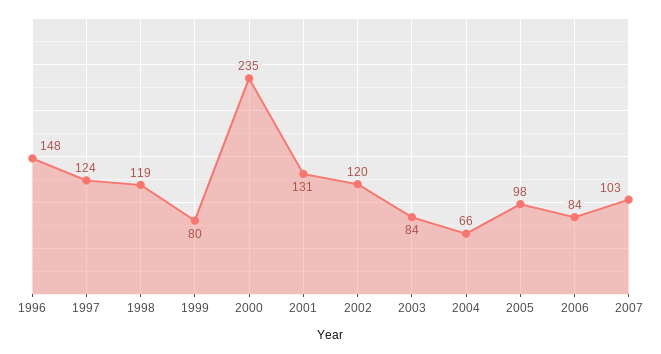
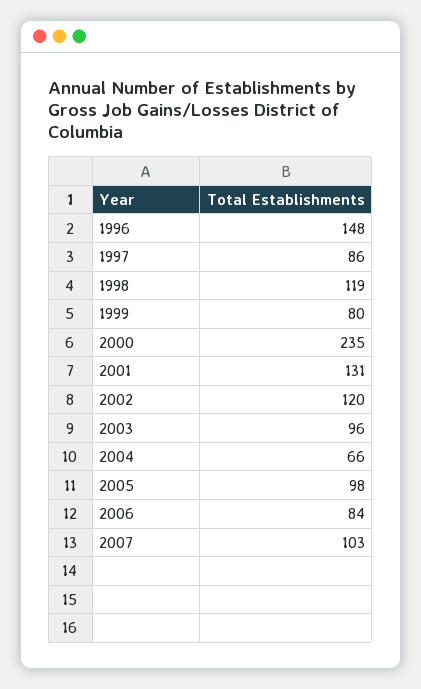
1997: 124 -> 86
2003: 84 -> 96

